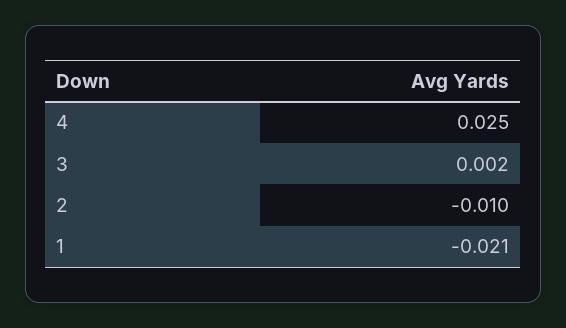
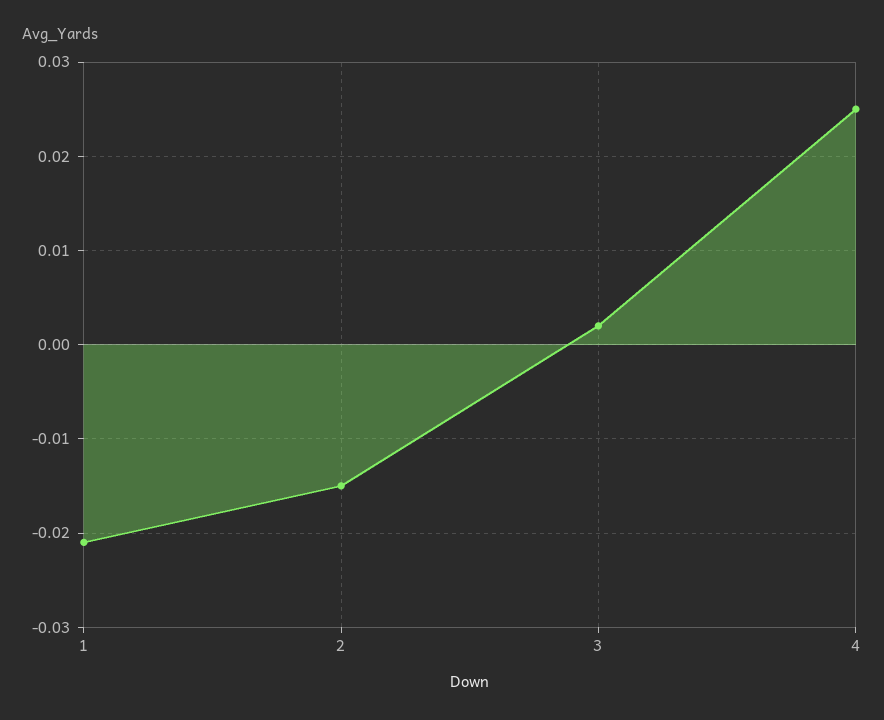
2: -0.01 -> -0.015

